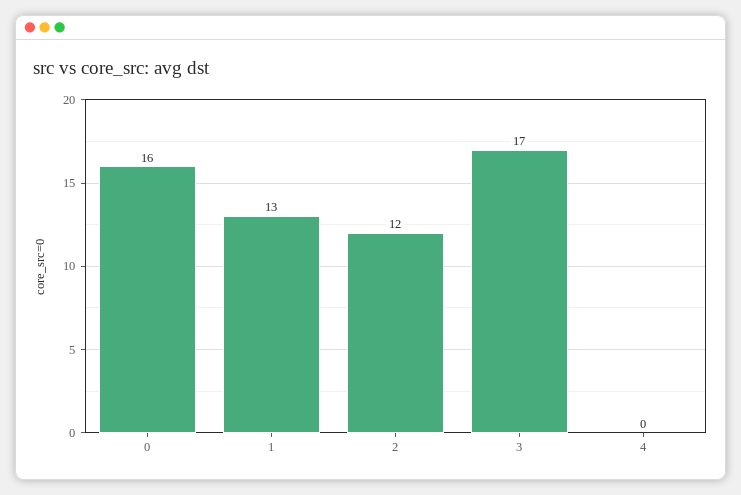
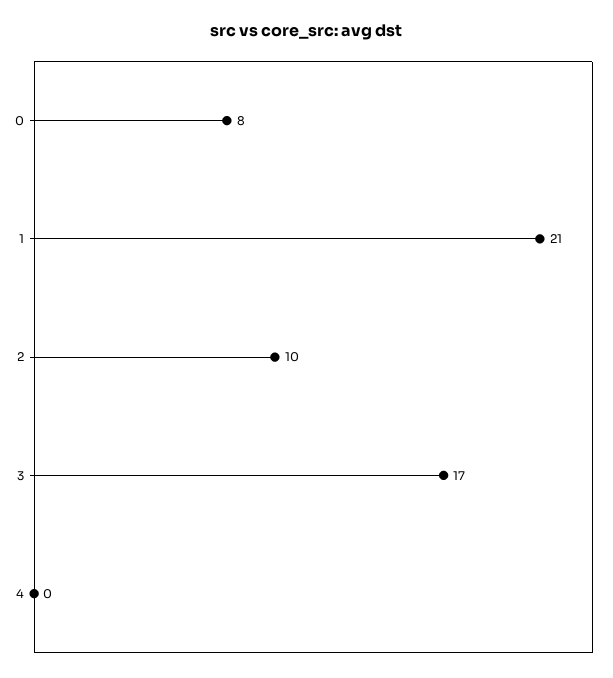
0: 16 -> 8
1: 13 -> 21
2: 12 -> 10

